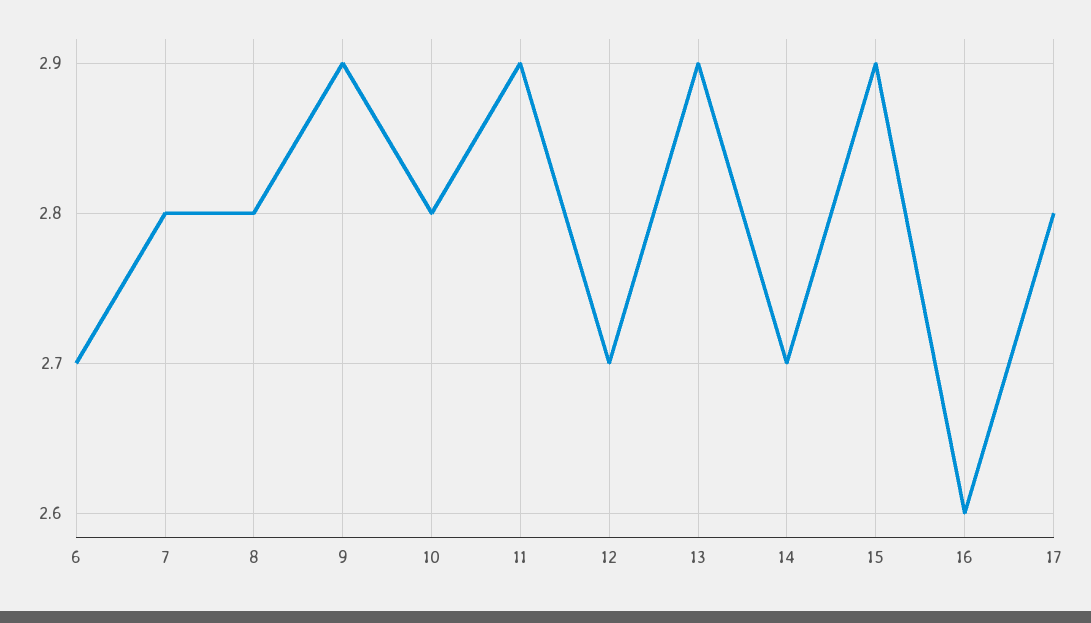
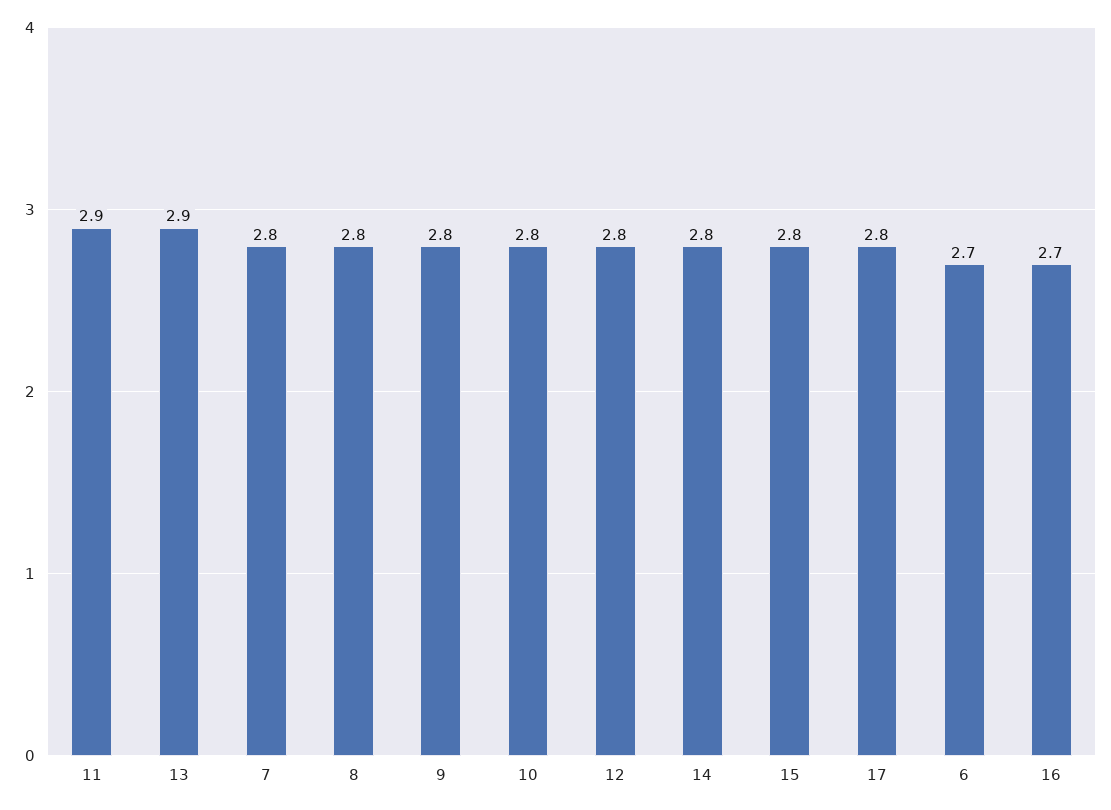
9: 2.9 -> 2.8
12: 2.7 -> 2.8
14: 2.7 -> 2.8
15: 2.9 -> 2.8
16: 2.6 -> 2.7

